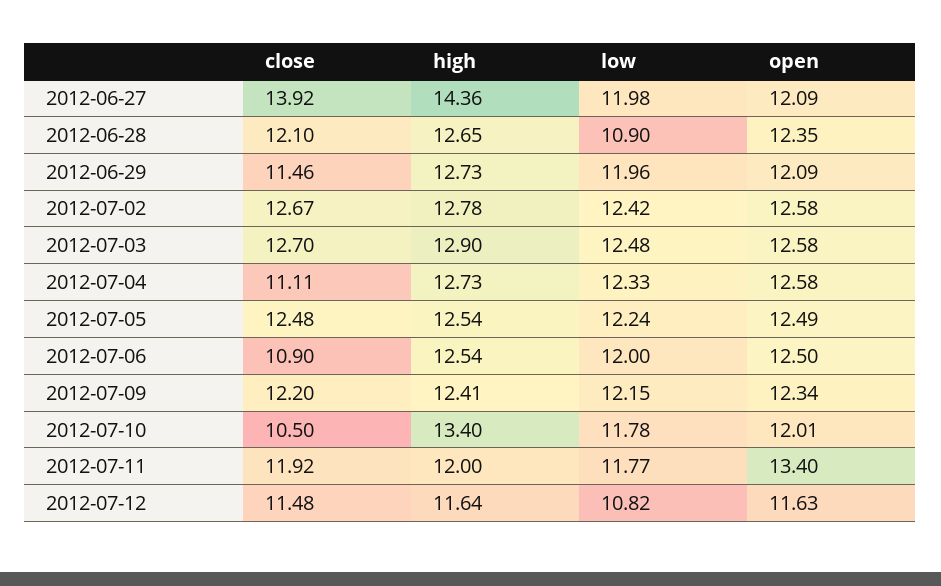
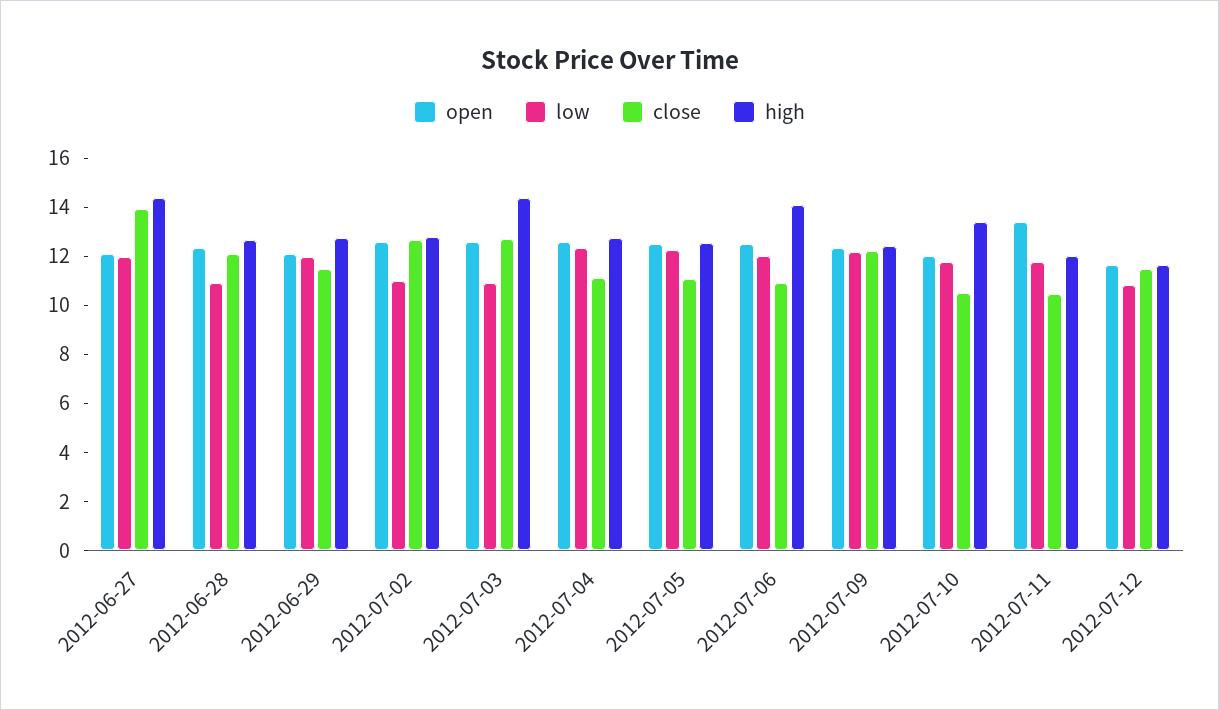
low, 2012-07-02: 12.42 -> 11
high, 2012-07-03: 12.9 -> 14.5
low, 2012-07-03: 12.48 -> 11
close, 2012-07-05: 12.48 -> 11
high, 2012-07-06: 12.54 -> 14
close, 2012-07-11: 11.92 -> 10.5

